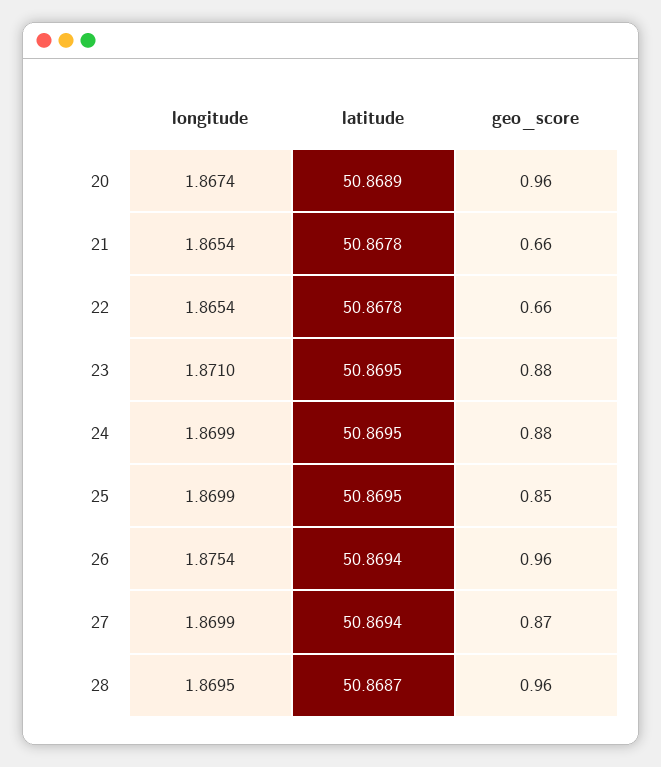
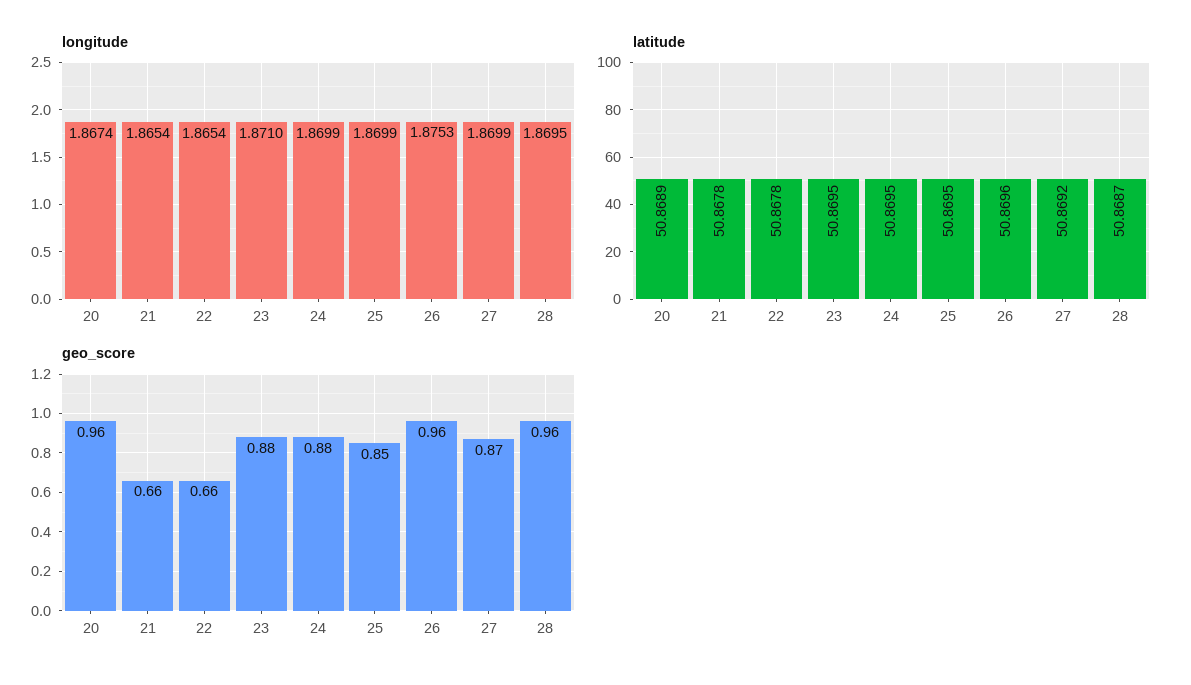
longitude, 26: 1.8754 -> 1.8753
latitude, 26: 50.8694 -> 50.8696
latitude, 27: 50.8694 -> 50.8692

